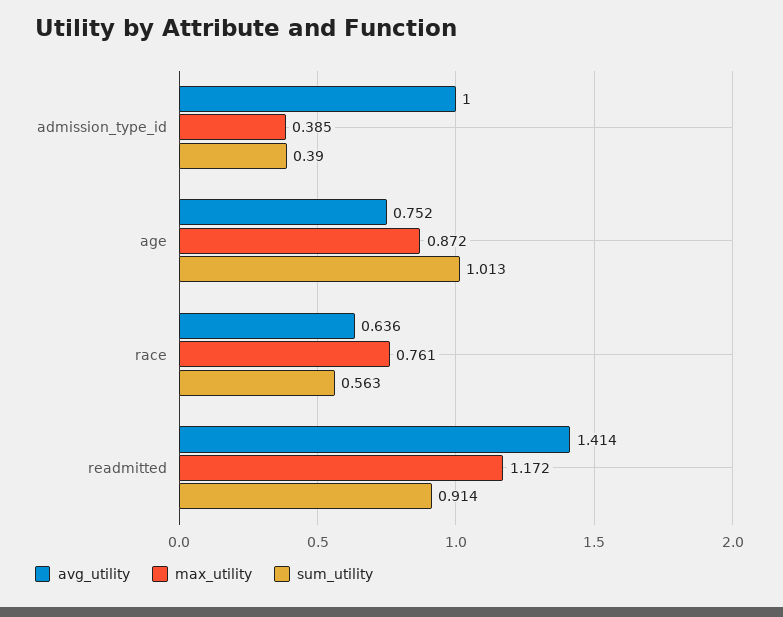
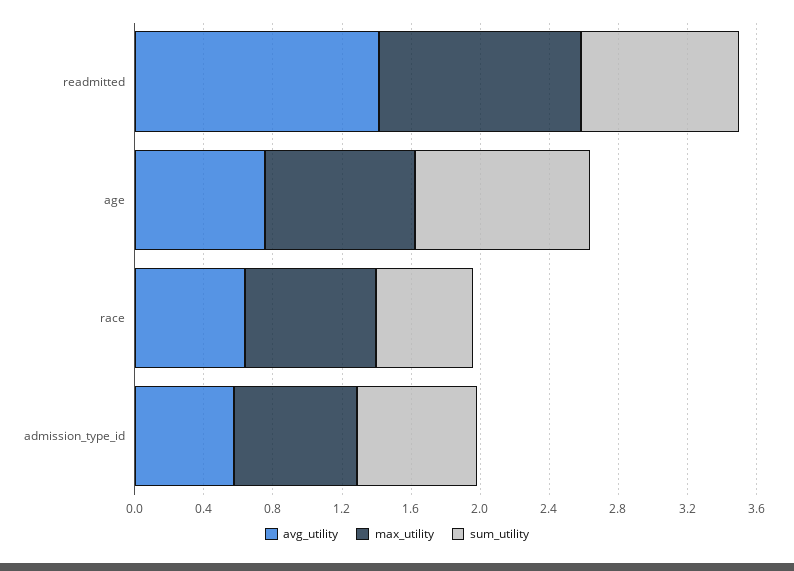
avg_utility, admission_type_id: 1 -> 0.6
max_utility, admission_type_id: 0.385 -> 0.7
sum_utility, admission_type_id: 0.39 -> 0.7

